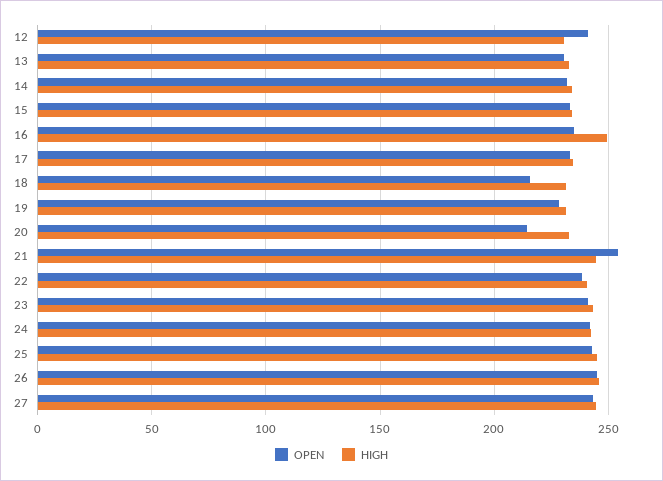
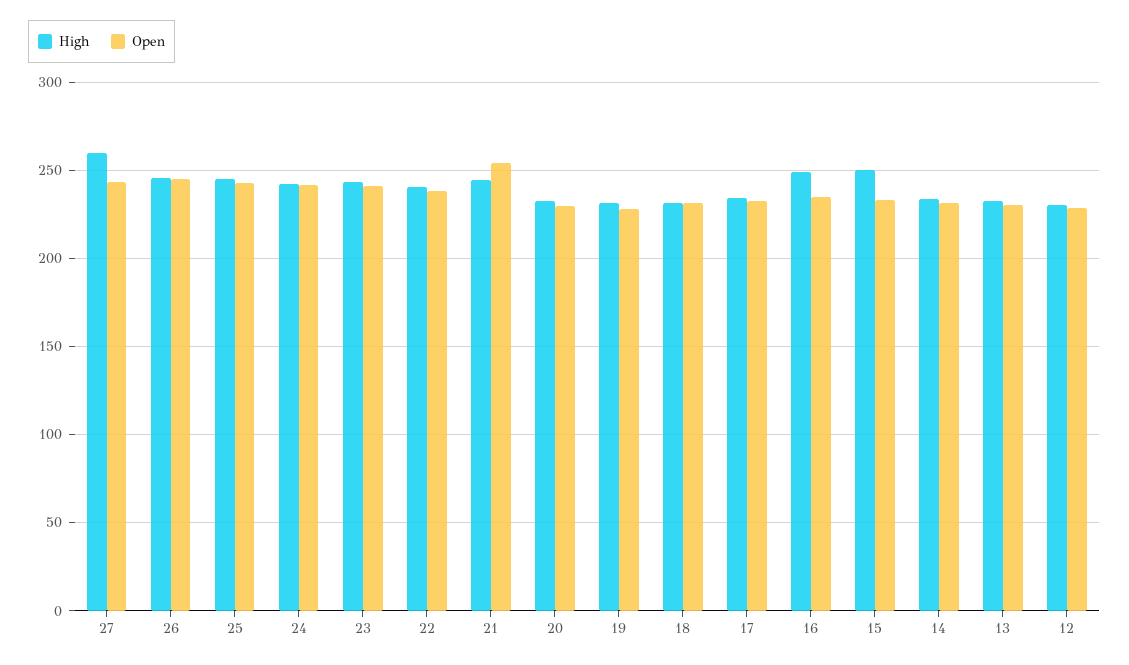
OPEN, 12: 240 -> 230
HIGH, 15: 235 -> 250
OPEN, 18: 215 -> 230
OPEN, 20: 215 -> 230
HIGH, 27: 245 -> 260

